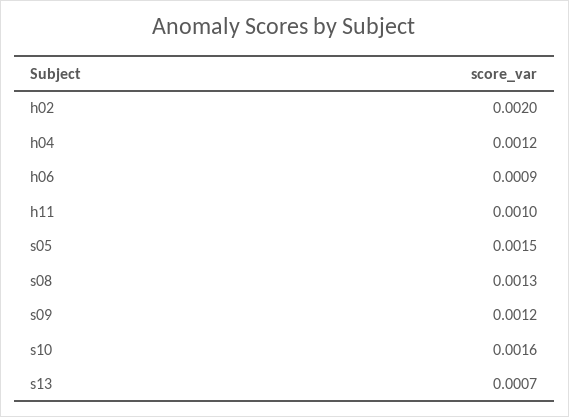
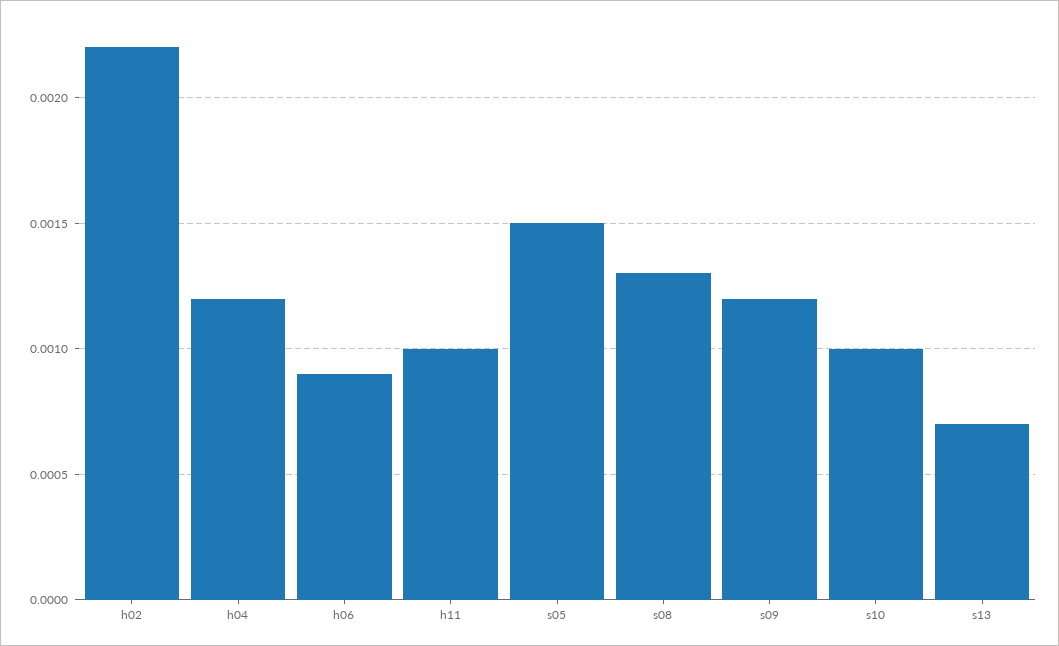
h02: 0.002 -> 0.0022
s10: 0.0016 -> 0.001

